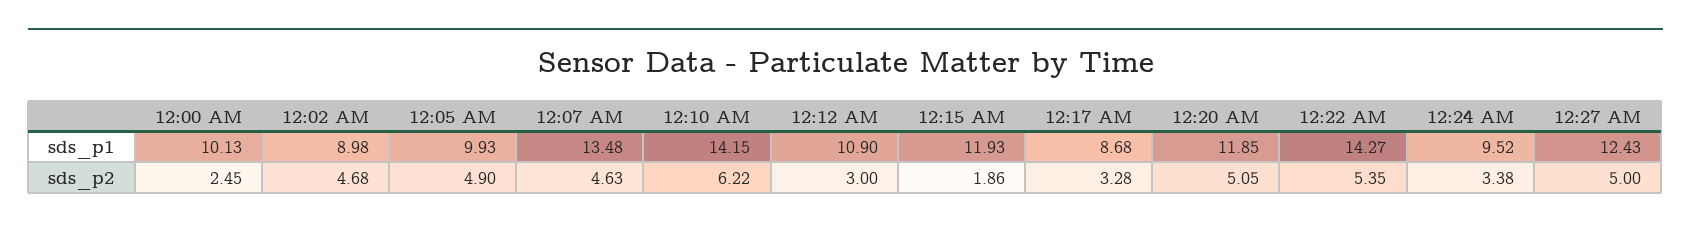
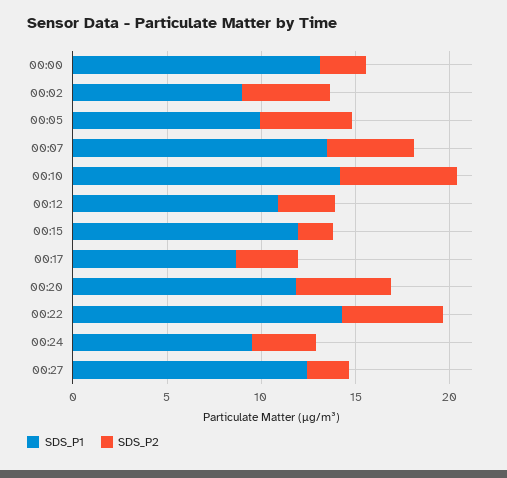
sds_p1, 12:00 AM: 10.13 -> 13
sds_p2, 12:27 AM: 5 -> 2

